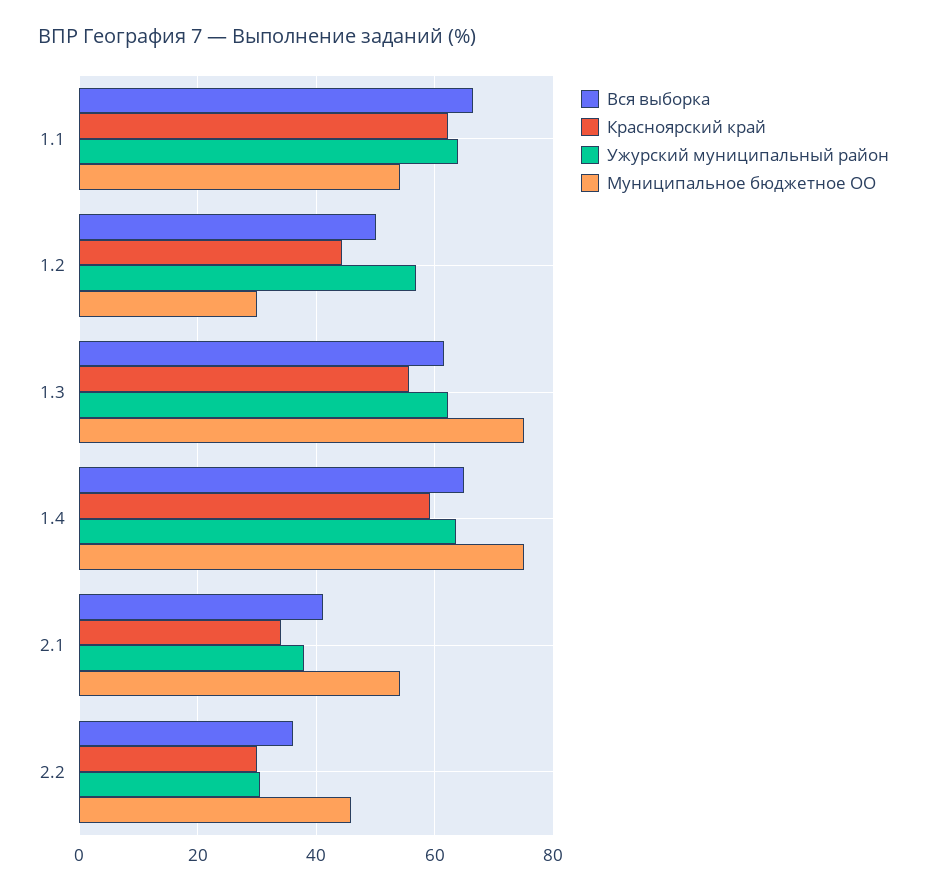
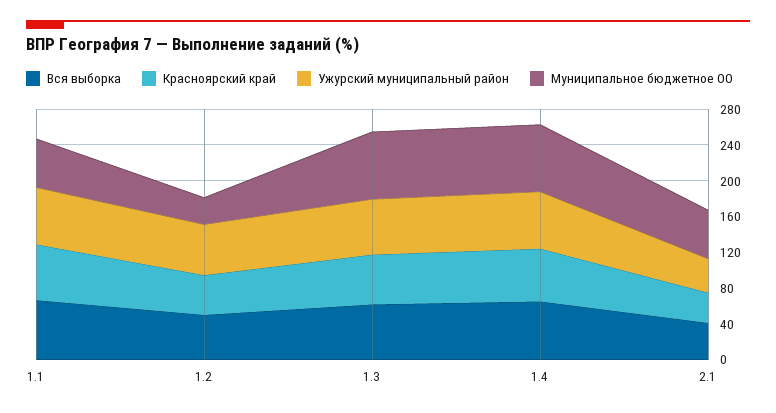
Вся выборка, 2.2: 36 -> none
Красноярский край, 2.2: 30 -> none
Ужурский муниципальный район, 2.2: 30 -> none
Муниципальное бюджетное ОО, 2.2: 46 -> none

